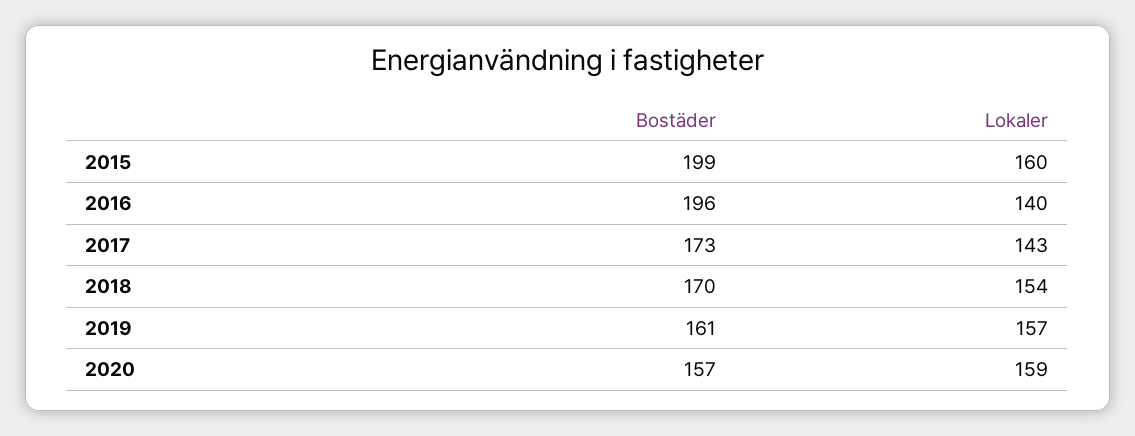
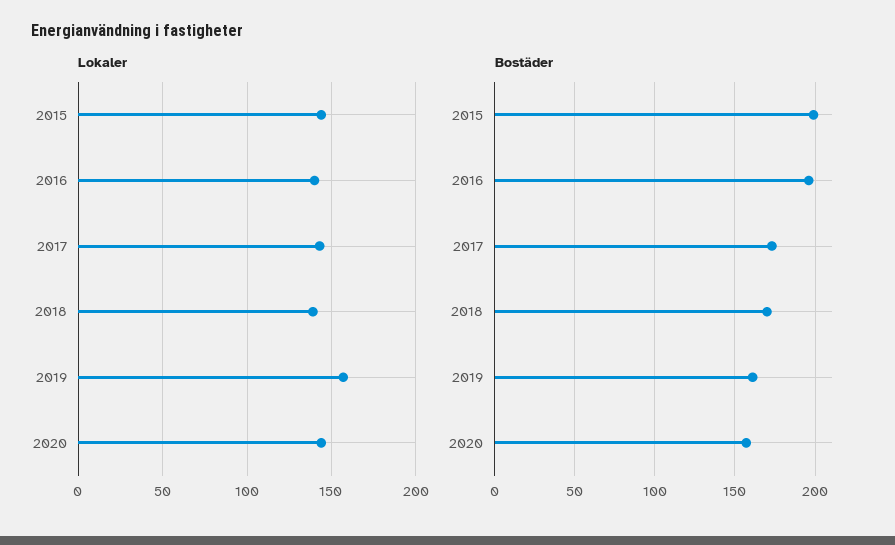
Lokaler, 2015: 160 -> 145
Lokaler, 2018: 154 -> 140
Lokaler, 2020: 159 -> 145

